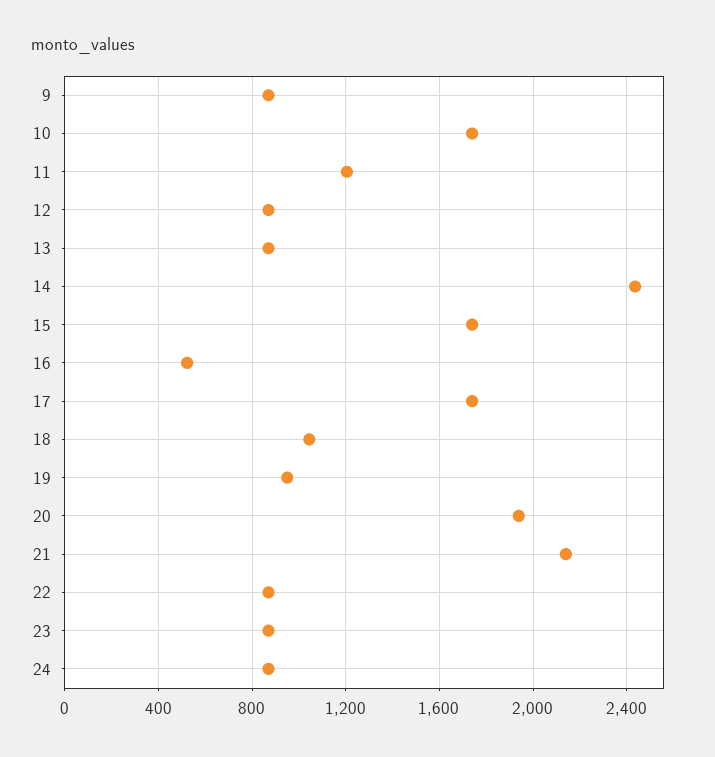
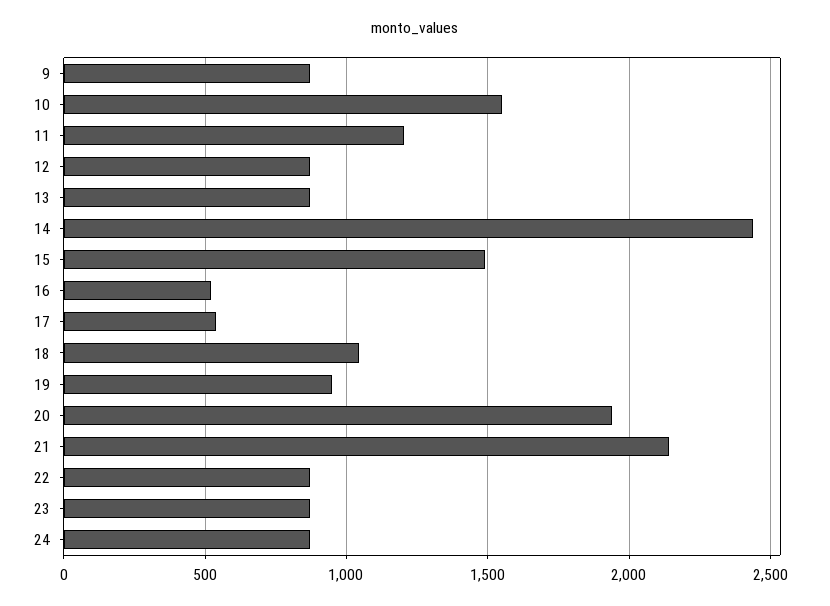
10: 1750 -> 1550
15: 1750 -> 1500
17: 1750 -> 550

